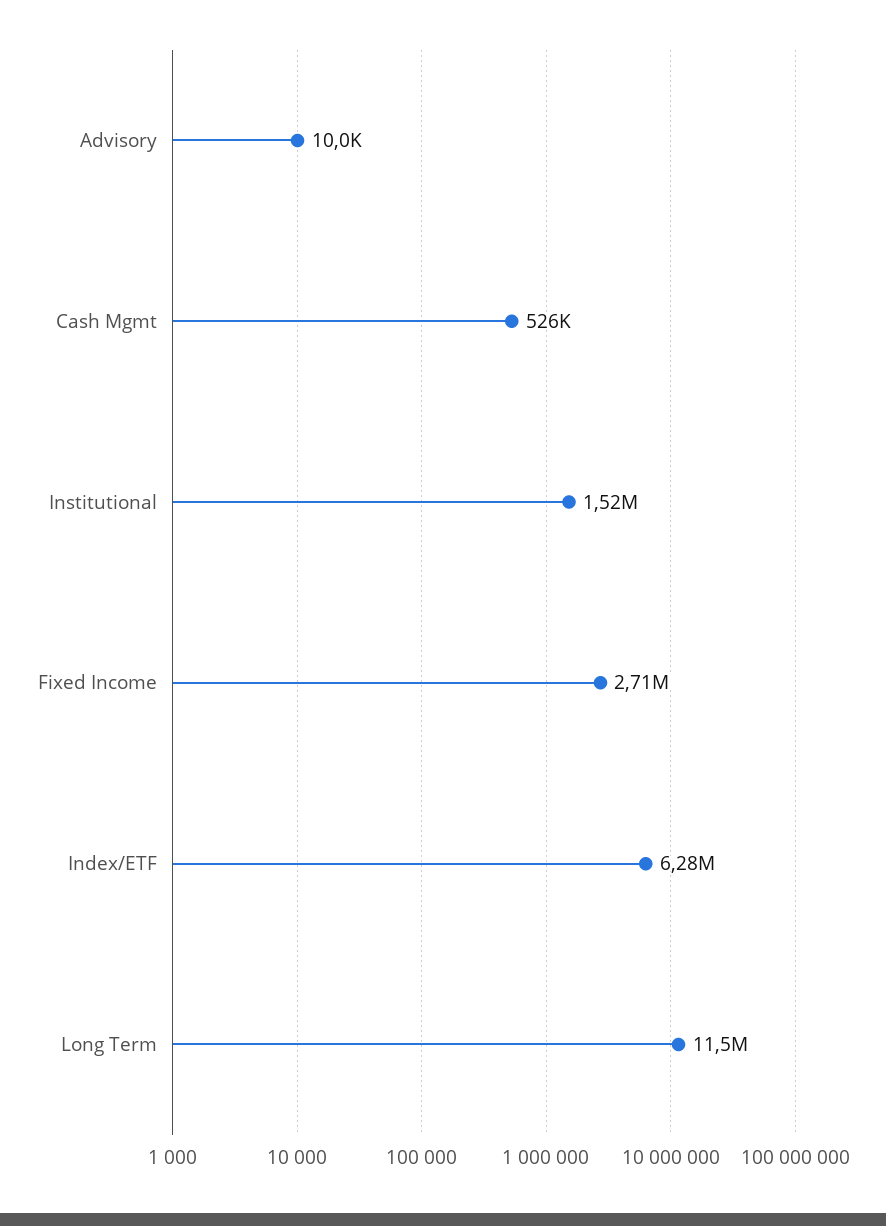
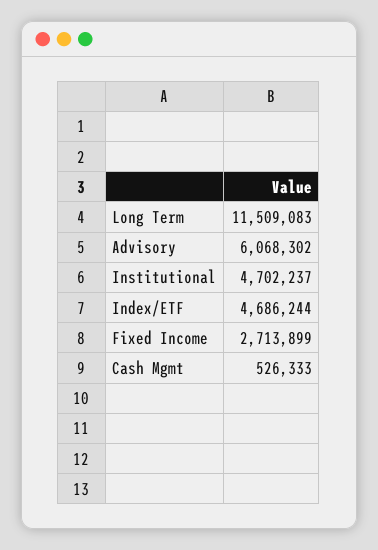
Advisory: 10000 -> 6068302
Institutional: 1520000 -> 4702237
Index/ETF: 6280000 -> 4686244

